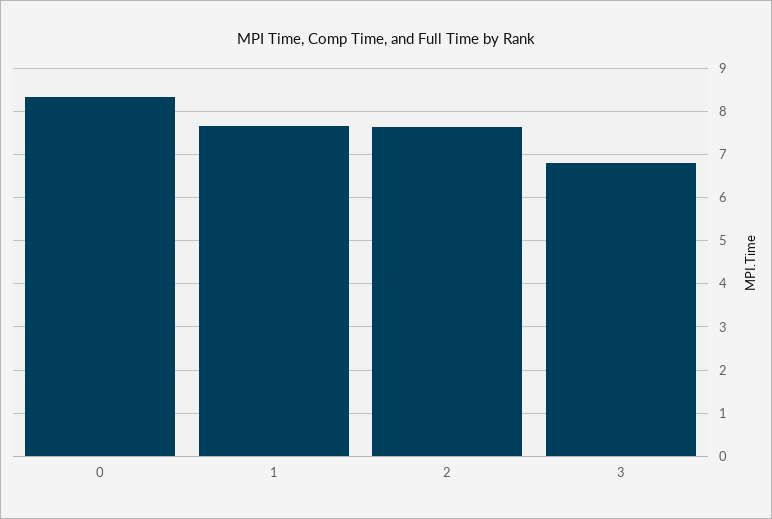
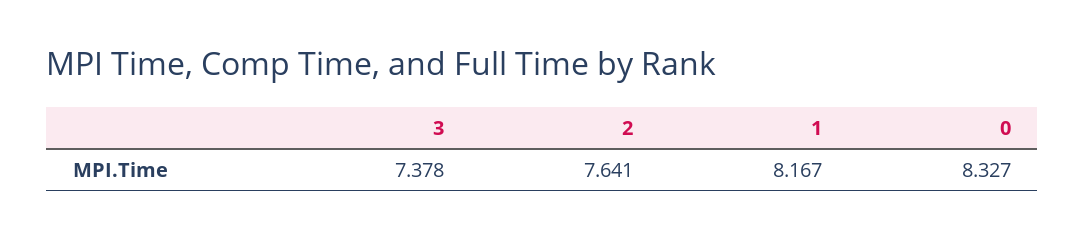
1: 7.6 -> 8.167
3: 6.8 -> 7.378

